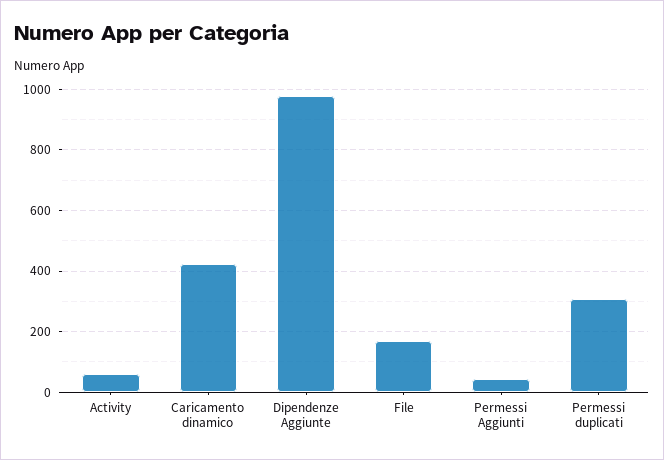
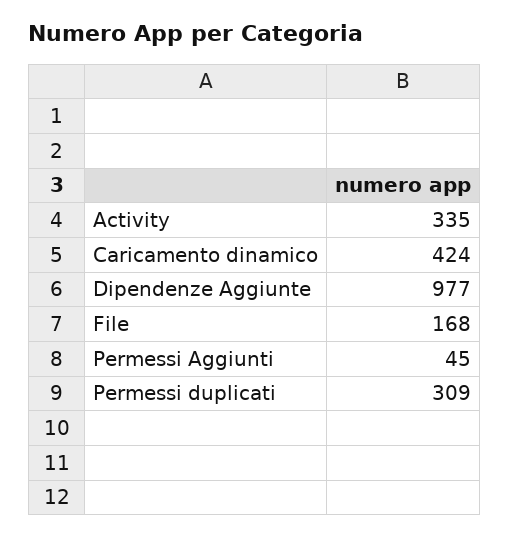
Activity: 60 -> 335

